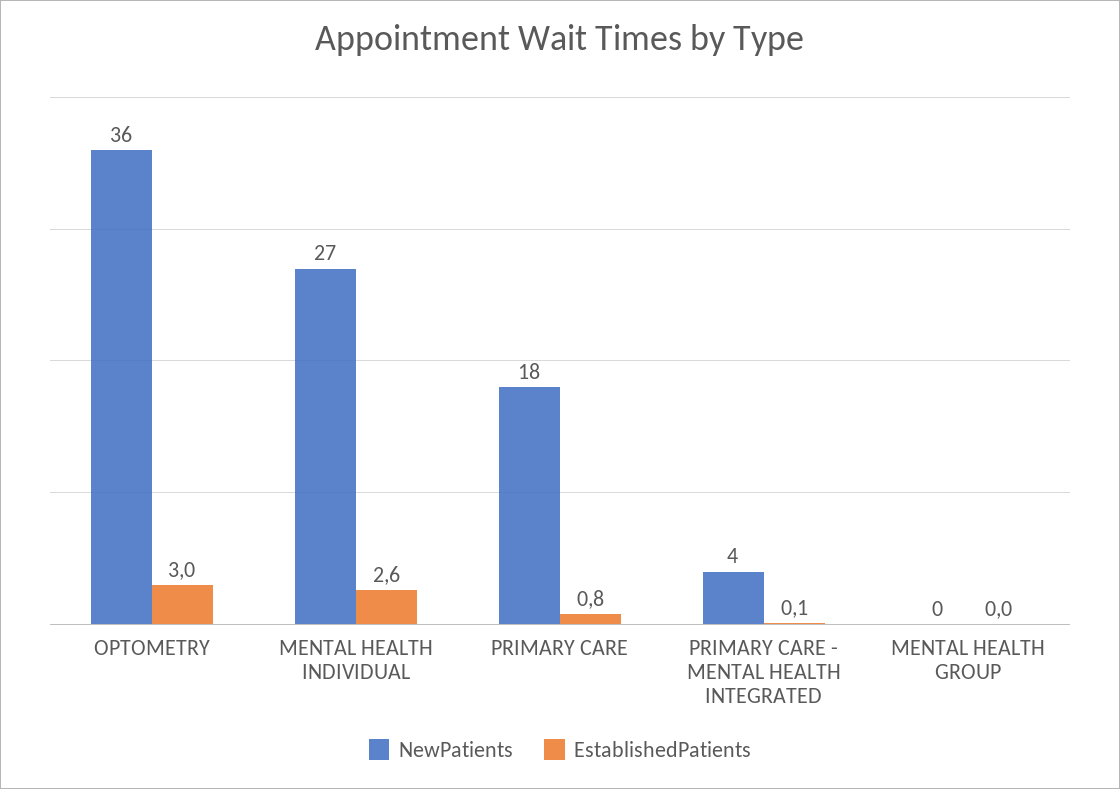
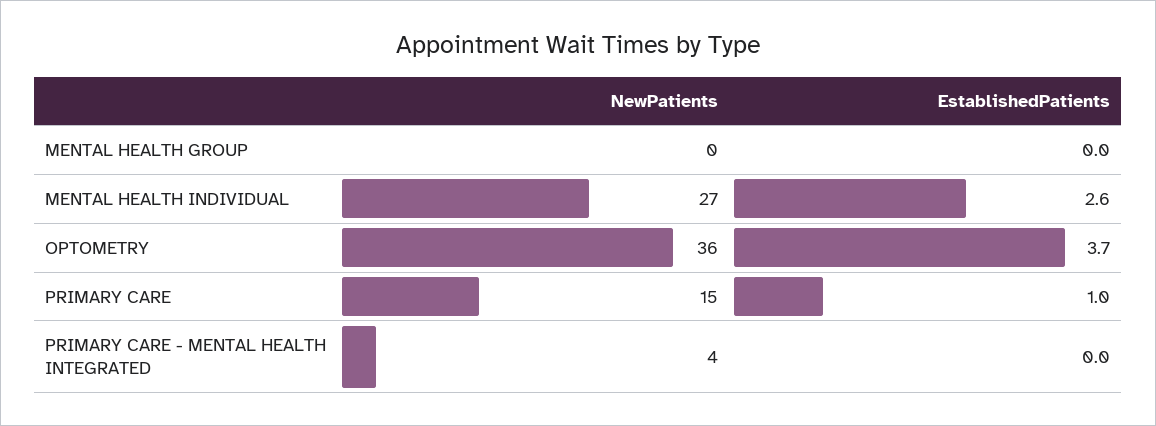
EstablishedPatients, OPTOMETRY: 3 -> 3.7
NewPatients, PRIMARY CARE: 18 -> 15
EstablishedPatients, PRIMARY CARE: 0.8 -> 1
EstablishedPatients, PRIMARY CARE - MENTAL HEALTH INTEGRATED: 0.1 -> 0

